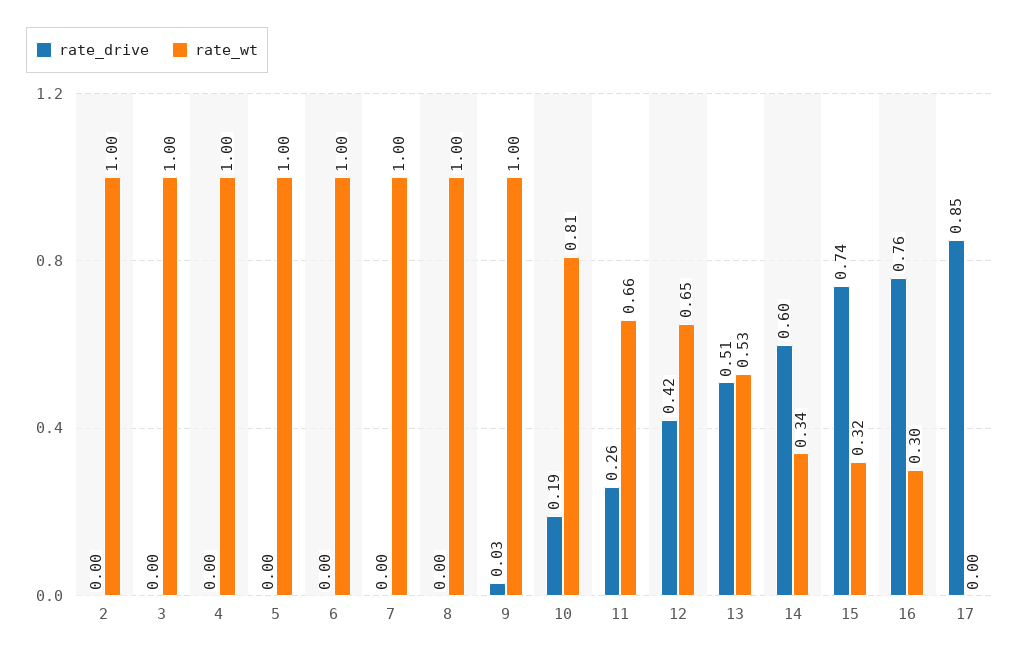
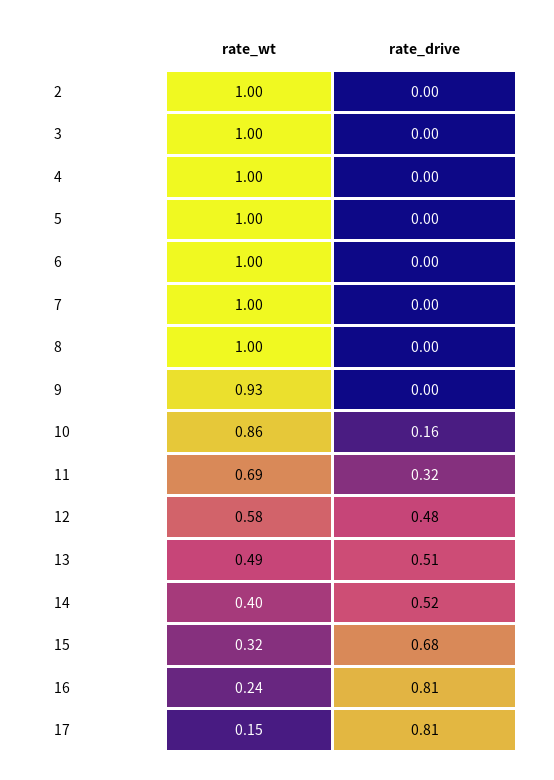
rate_drive, 9: 0.03 -> 0
rate_wt, 9: 1 -> 0.93
rate_drive, 10: 0.19 -> 0.16
rate_wt, 10: 0.81 -> 0.86
rate_drive, 11: 0.26 -> 0.32
rate_wt, 11: 0.66 -> 0.69
rate_drive, 12: 0.42 -> 0.48
rate_wt, 12: 0.65 -> 0.58
rate_wt, 13: 0.53 -> 0.49
rate_drive, 14: 0.6 -> 0.52
rate_wt, 14: 0.34 -> 0.4
rate_drive, 15: 0.74 -> 0.68
rate_drive, 16: 0.76 -> 0.81
rate_wt, 16: 0.3 -> 0.24
rate_drive, 17: 0.85 -> 0.81
rate_wt, 17: 0 -> 0.15

